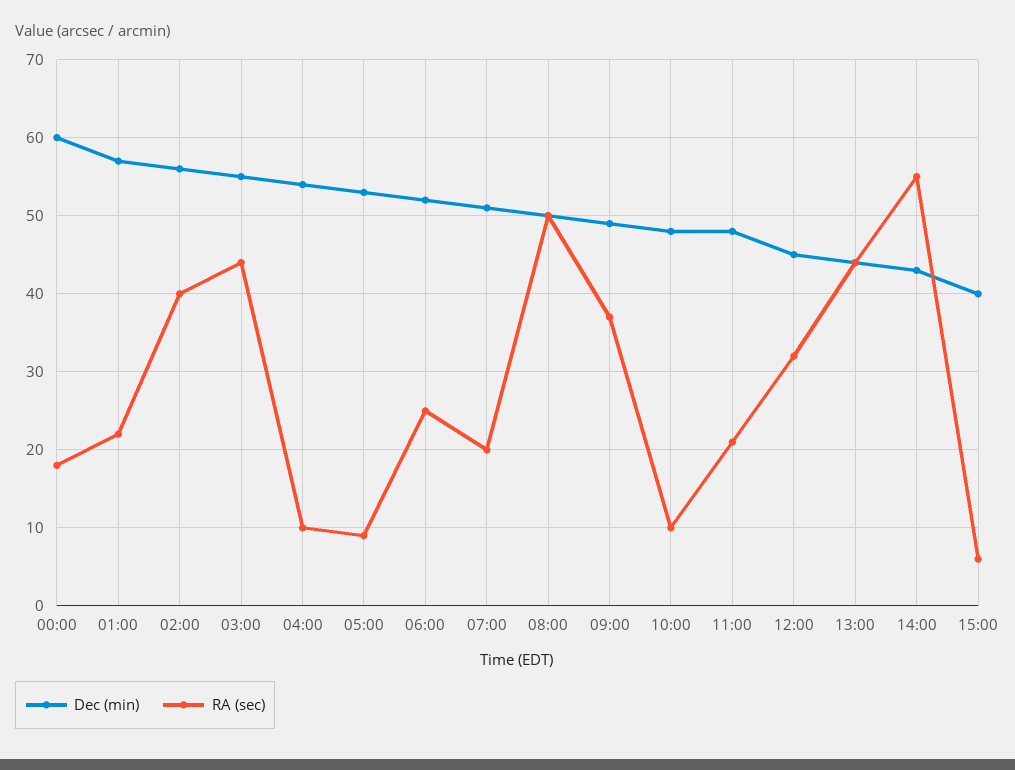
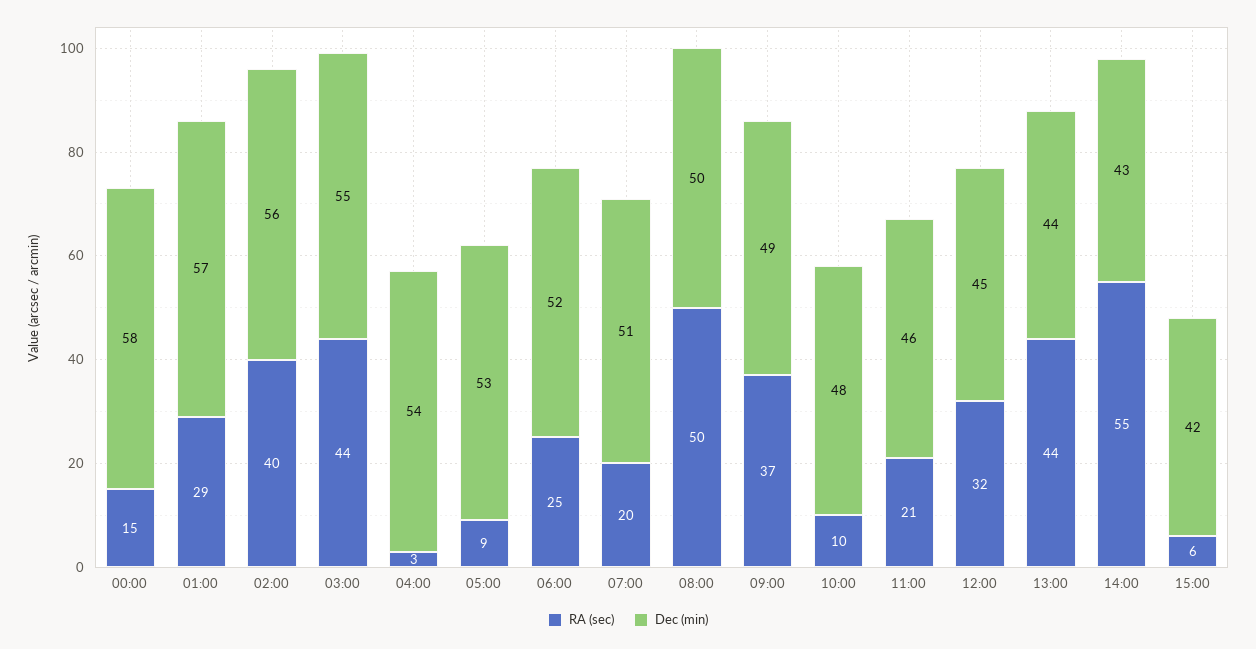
Dec (min), 00:00: 60 -> 58
RA (sec), 00:00: 18 -> 15
RA (sec), 01:00: 22 -> 29
RA (sec), 04:00: 10 -> 3
Dec (min), 11:00: 48 -> 46
Dec (min), 15:00: 40 -> 42

